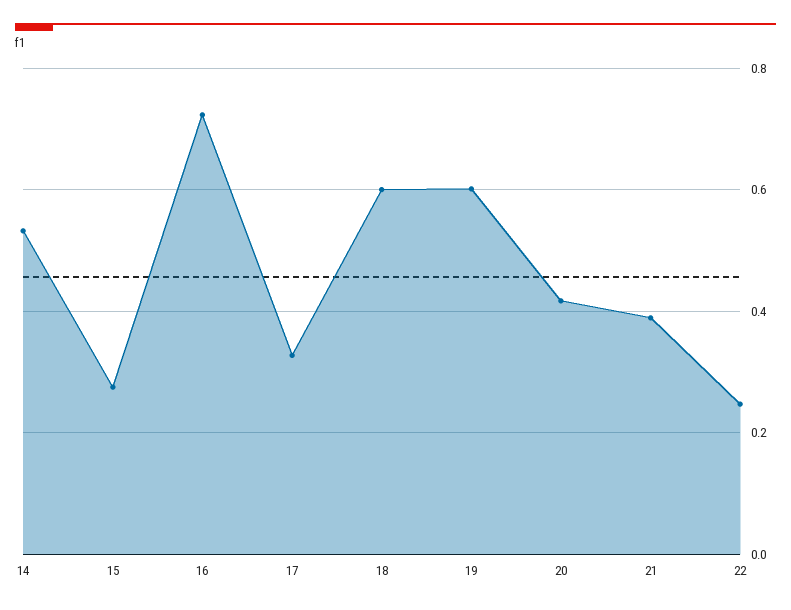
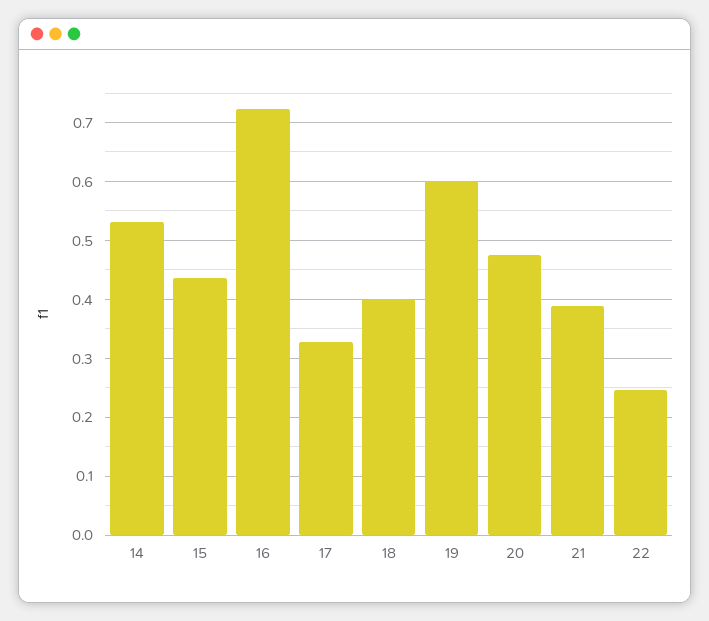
15: 0.28 -> 0.44
18: 0.6 -> 0.4
20: 0.42 -> 0.48

